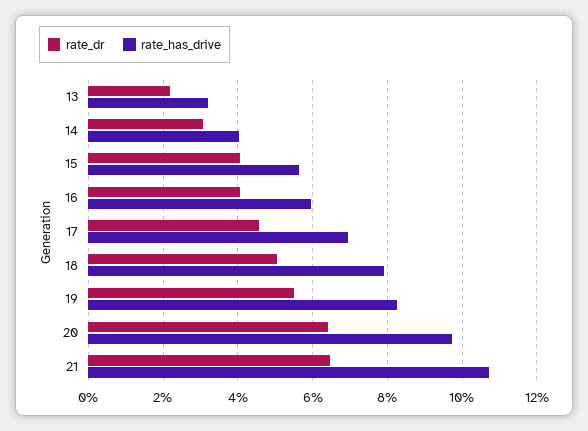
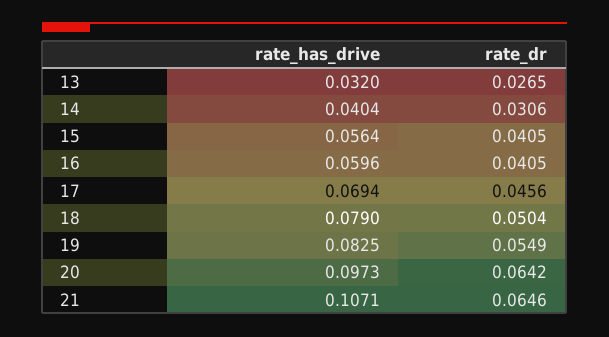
rate_dr, 13: 0.022 -> 0.0265

